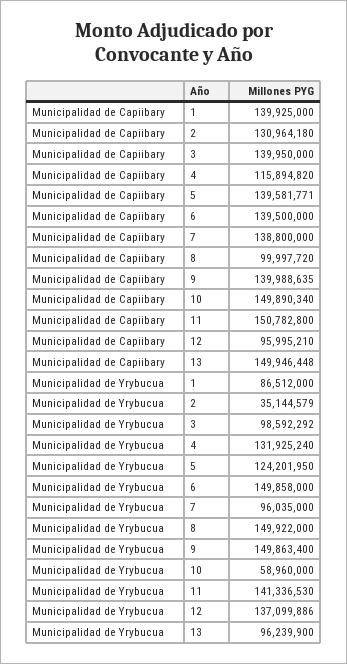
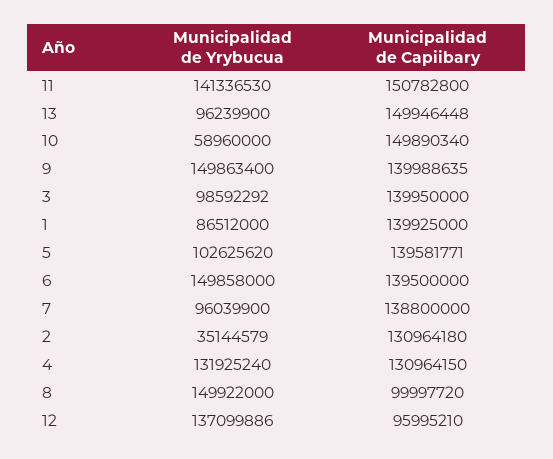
Municipalidad de Capiibary, 4: 115894820 -> 130964150
Municipalidad de Yrybucua, 5: 124201950 -> 102625620
Municipalidad de Yrybucua, 7: 96035000 -> 96039900

